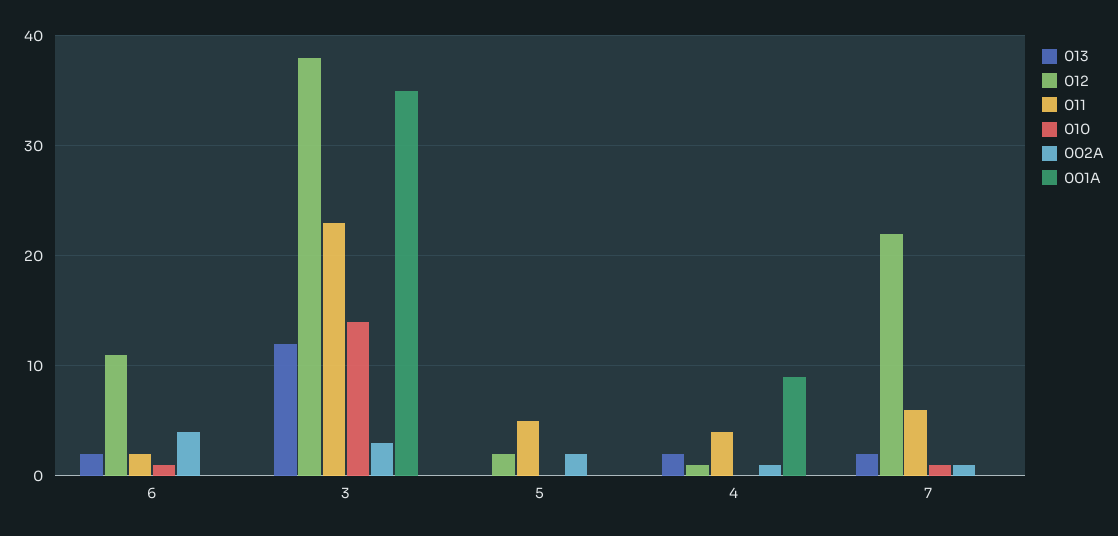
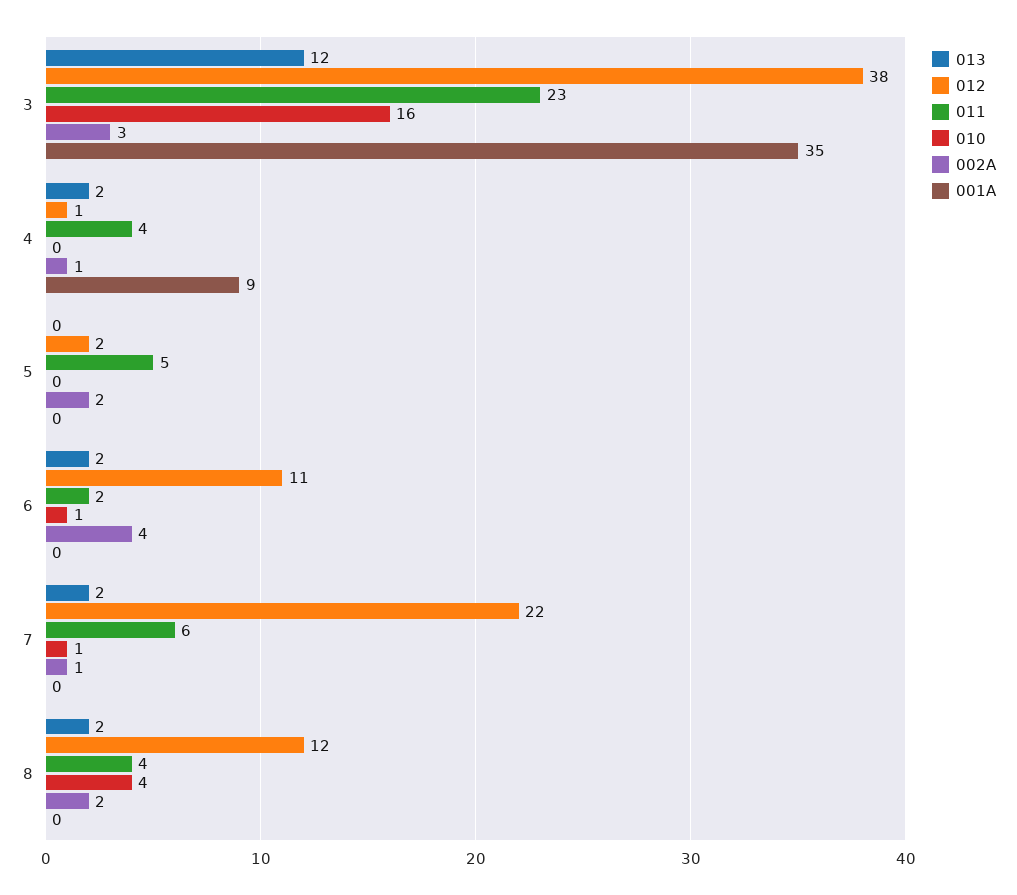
010, 3: 14 -> 16
013, 8: none -> 2
012, 8: none -> 12
011, 8: none -> 4
010, 8: none -> 4
002A, 8: none -> 2
001A, 8: none -> 0

